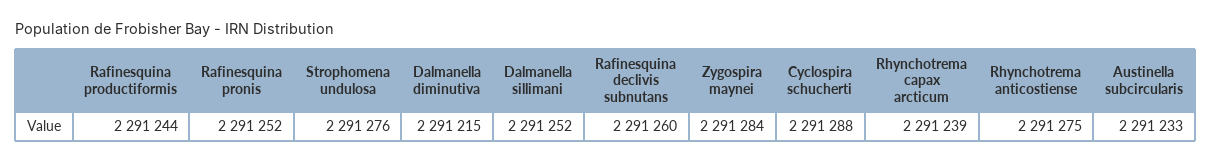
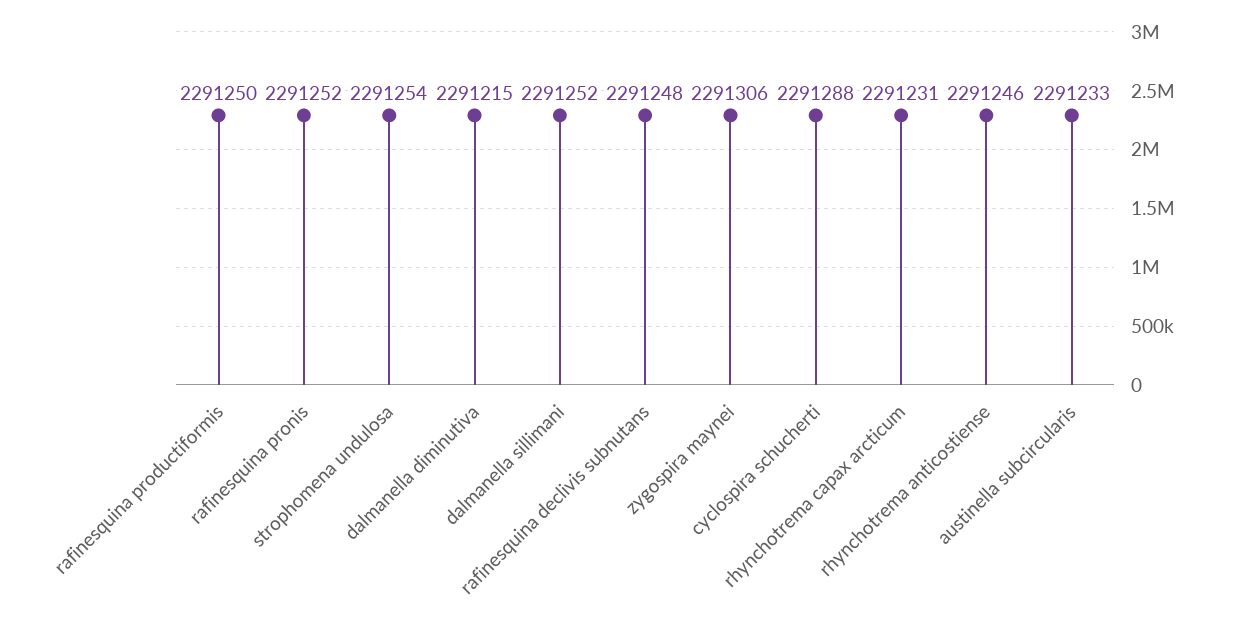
Rafinesquina productiformis: 2291244 -> 2291250
Strophomena undulosa: 2291276 -> 2291254
Rafinesquina declivis subnutans: 2291260 -> 2291248
Zygospira maynei: 2291284 -> 2291306
Rhynchotrema capax arcticum: 2291239 -> 2291231
Rhynchotrema anticostiense: 2291275 -> 2291246

